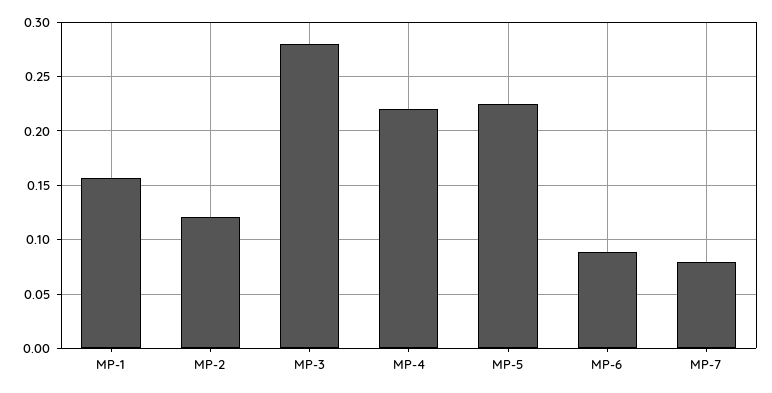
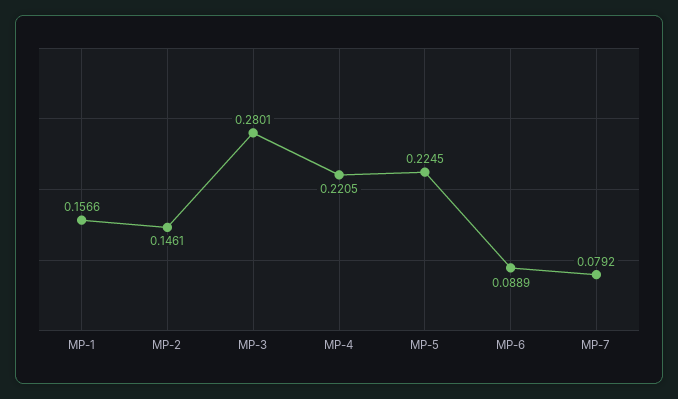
MP-2: 0.12 -> 0.1461

